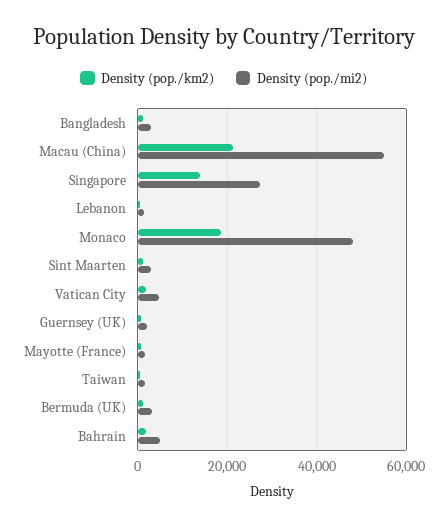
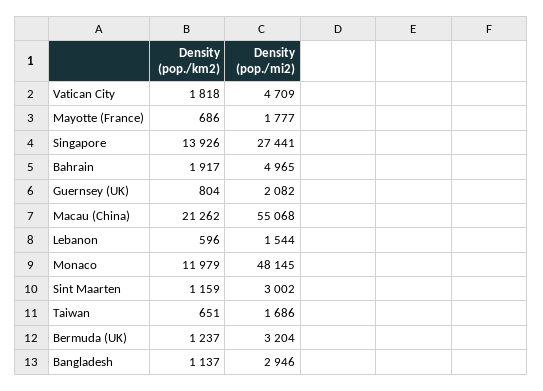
Density (pop./km2), Monaco: 18000 -> 11979

